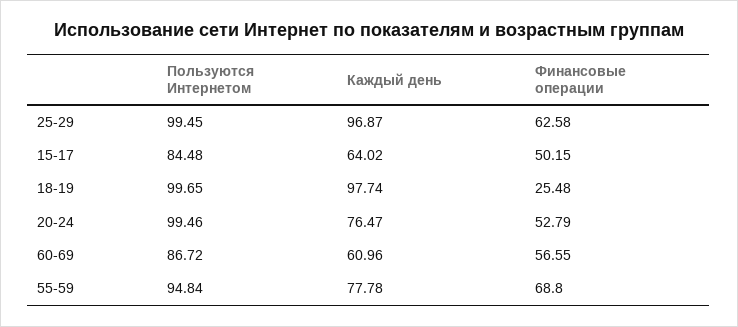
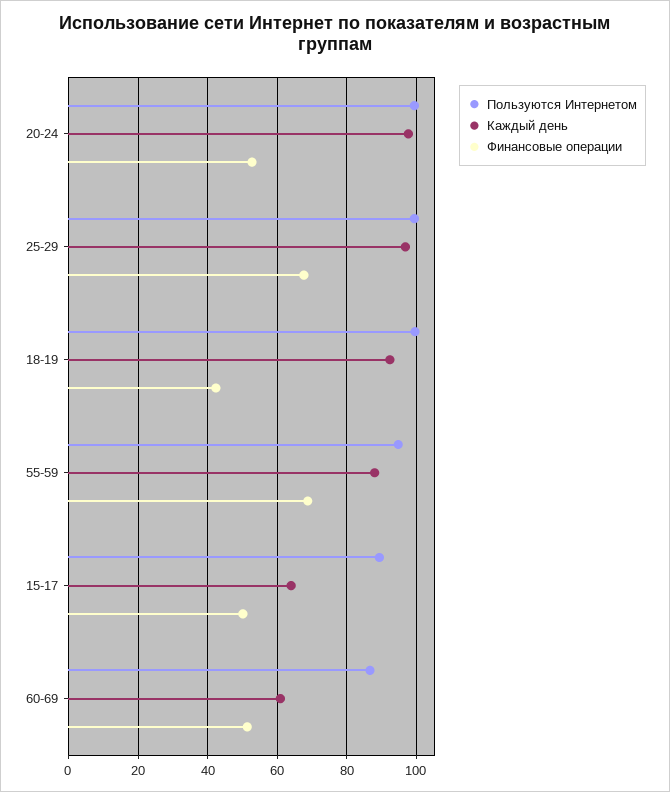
Финансовые операции, 25-29: 62.58 -> 68
Пользуются Интернетом, 15-17: 84.48 -> 90
Каждый день, 18-19: 97.74 -> 92
Финансовые операции, 18-19: 25.48 -> 42
Каждый день, 20-24: 76.47 -> 98
Финансовые операции, 60-69: 56.55 -> 52
Каждый день, 55-59: 77.78 -> 88

